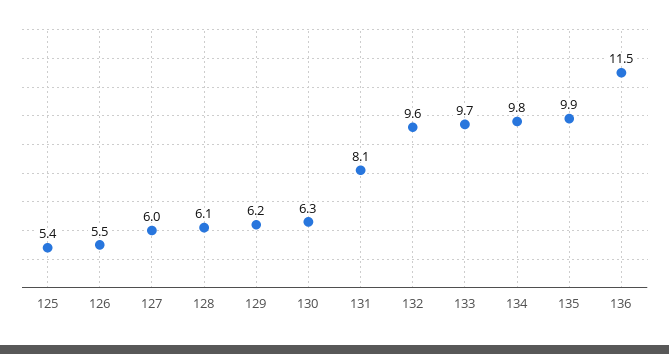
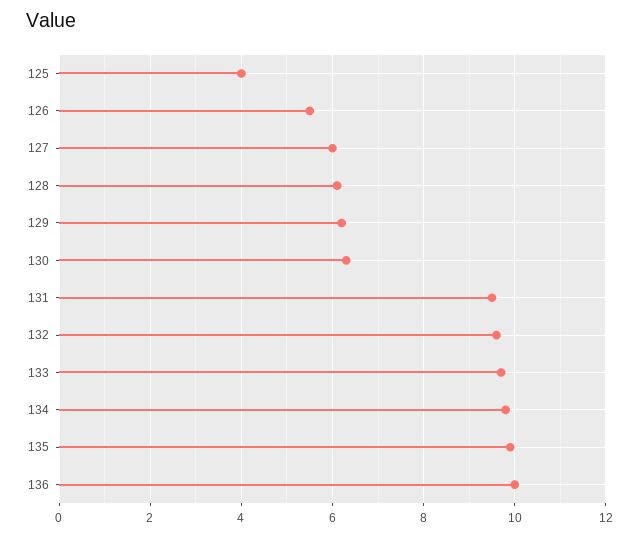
125: 5.4 -> 4
131: 8.1 -> 9.5
136: 11.5 -> 10

